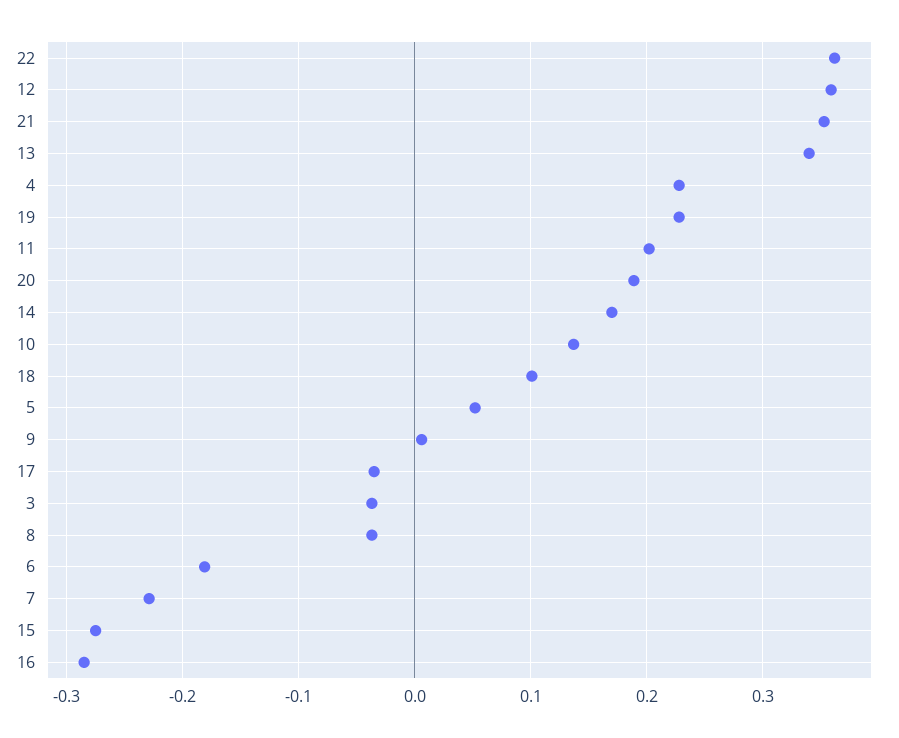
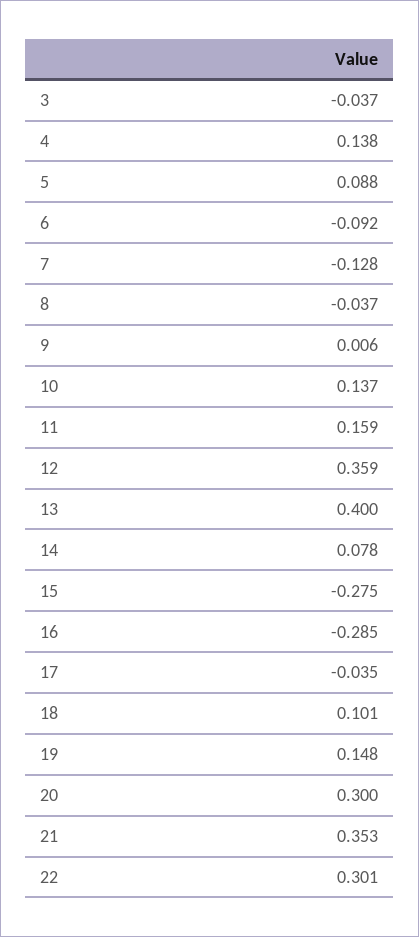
22: 0.36 -> 0.301
13: 0.34 -> 0.4
4: 0.23 -> 0.138
19: 0.23 -> 0.148
11: 0.2 -> 0.159
20: 0.19 -> 0.3
14: 0.17 -> 0.078
5: 0.05 -> 0.088
6: -0.18 -> -0.092
7: -0.23 -> -0.128

